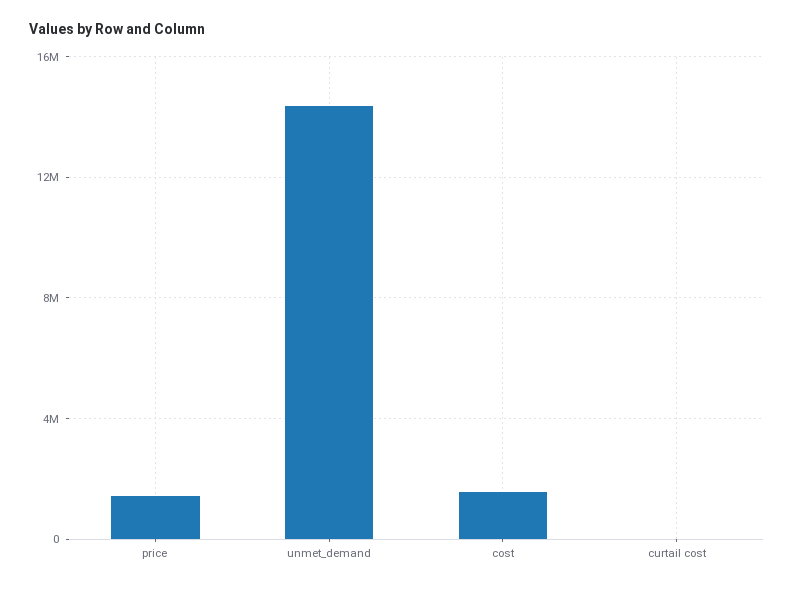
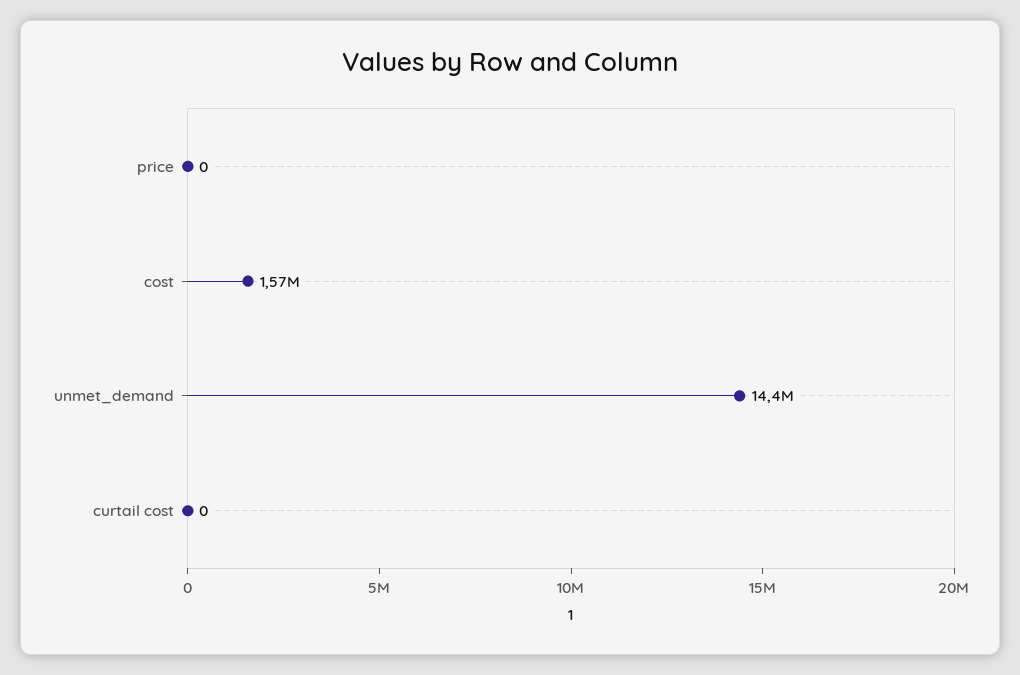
price: 1500000 -> 0

